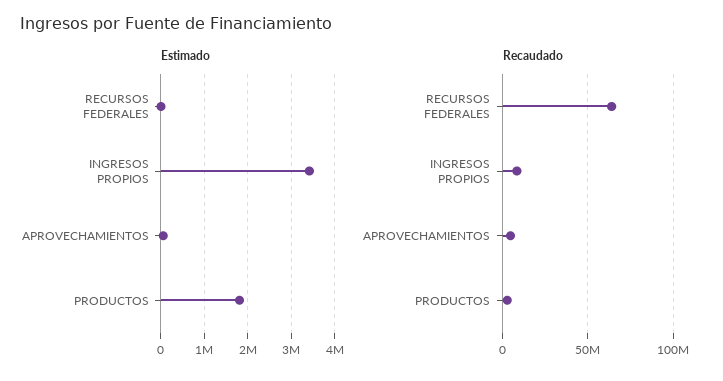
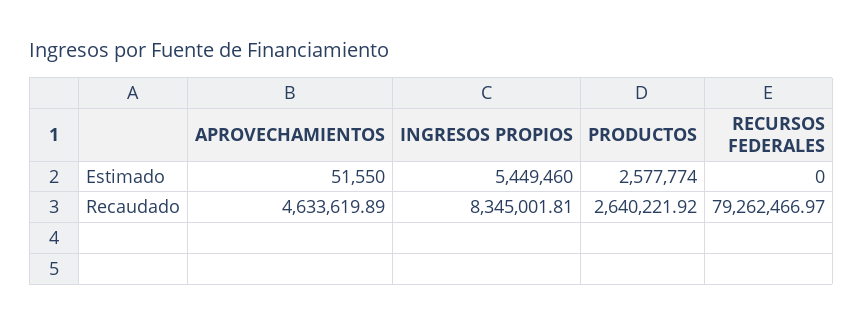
Estimado, INGRESOS PROPIOS: 3400000 -> 5449460
Estimado, PRODUCTOS: 1800000 -> 2577774
Recaudado, RECURSOS FEDERALES: 65000000 -> 79262466.97

